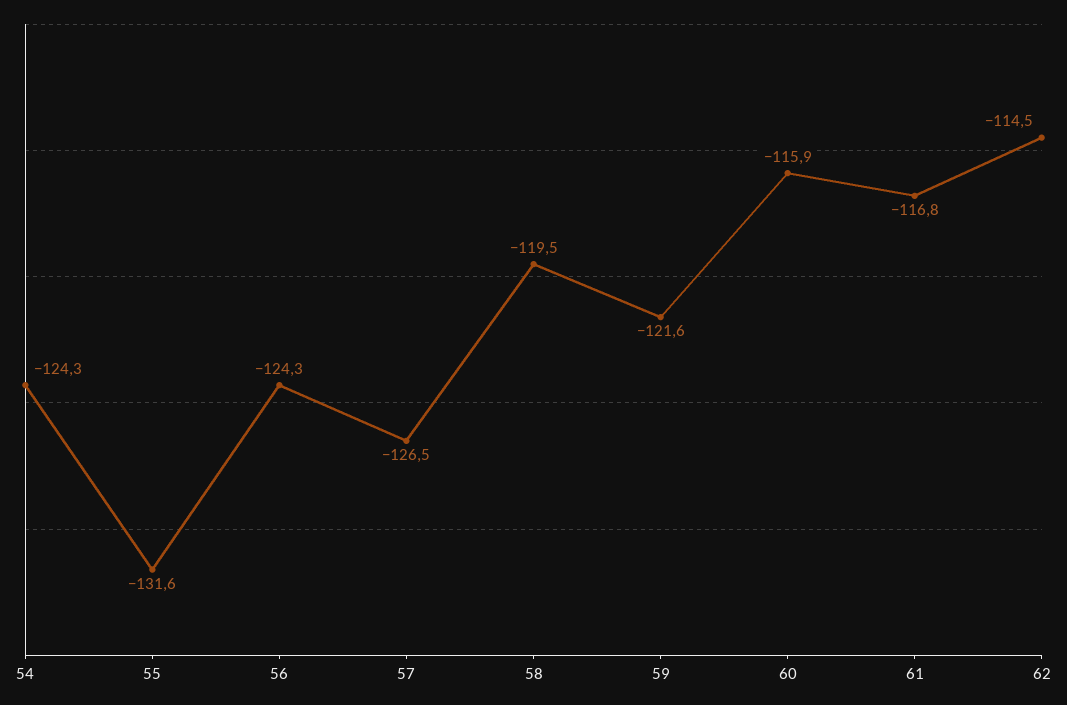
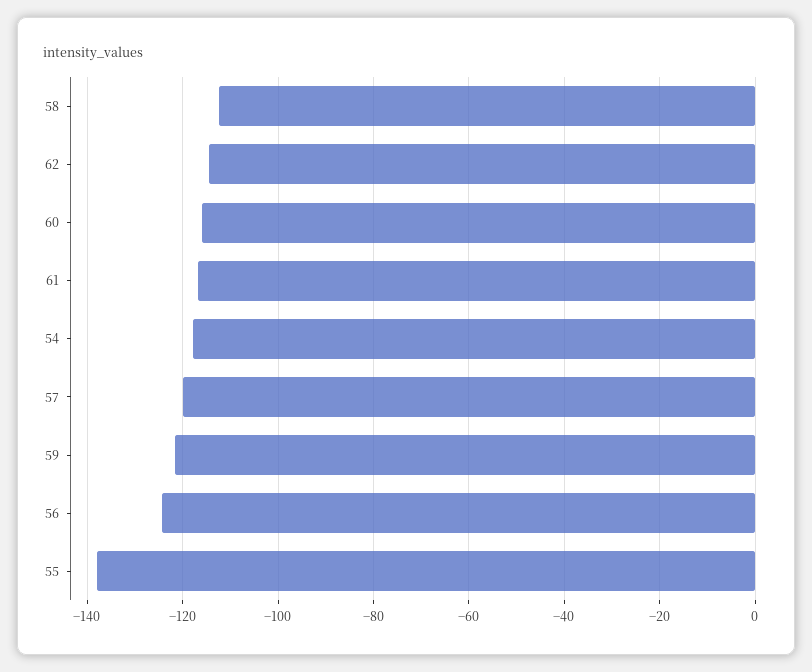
54: -124.3 -> -118
55: -131.6 -> -138
57: -126.5 -> -120
58: -119.5 -> -112

